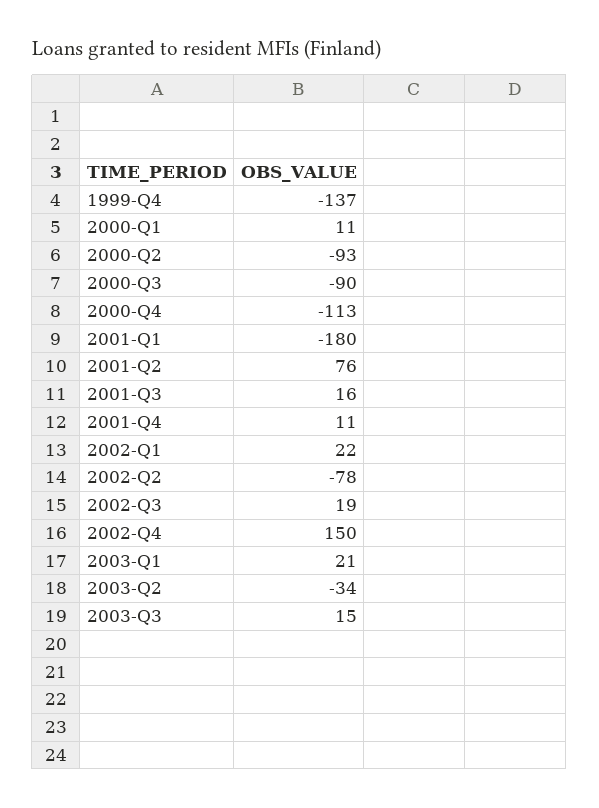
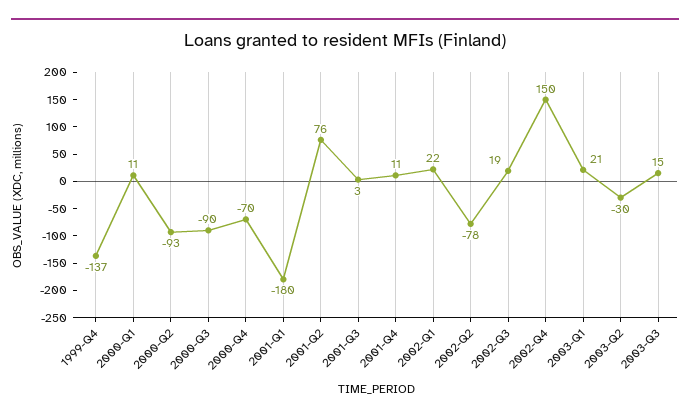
2000-Q4: -113 -> -70
2001-Q3: 16 -> 3
2003-Q2: -34 -> -30

